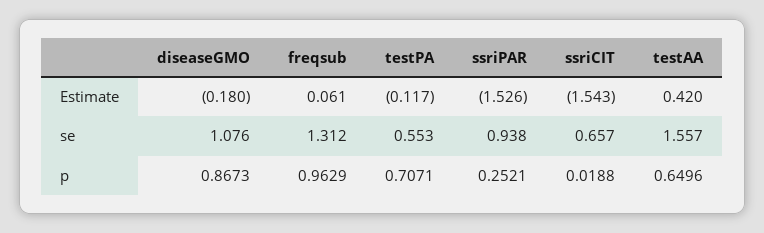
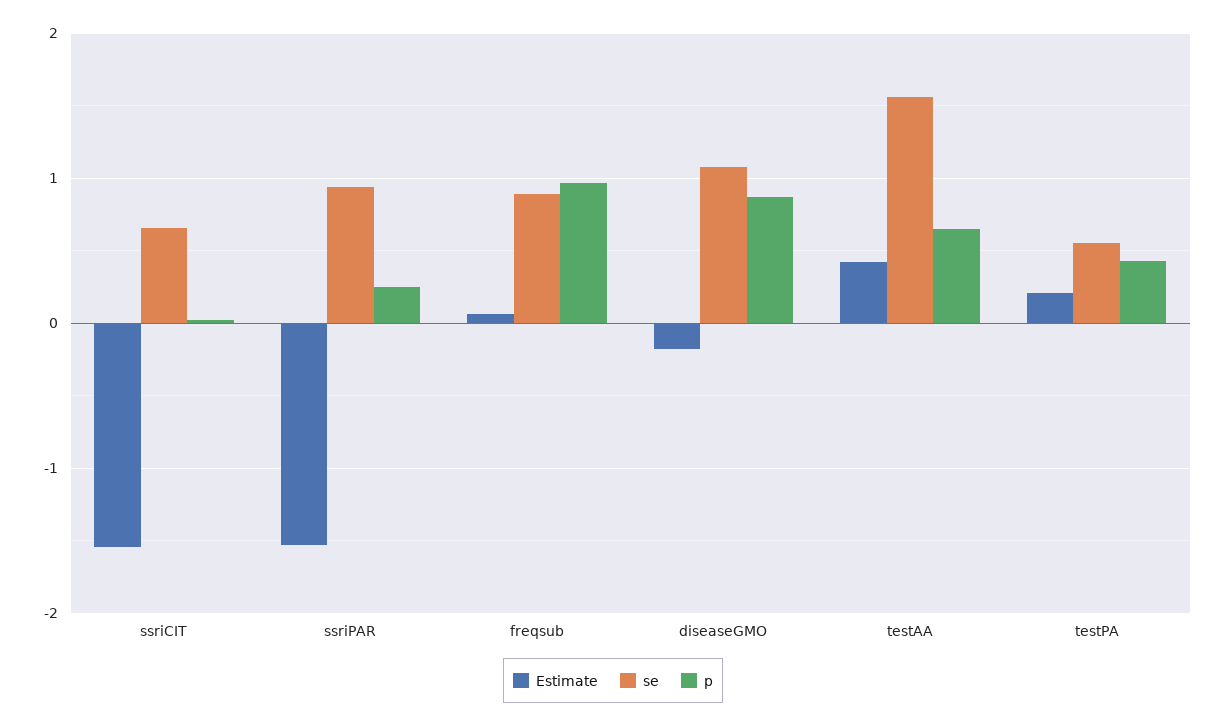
Estimate, testPA: -0.117 -> 0.2
se, freqsub: 1.312 -> 0.9
p, testPA: 0.7071 -> 0.4

